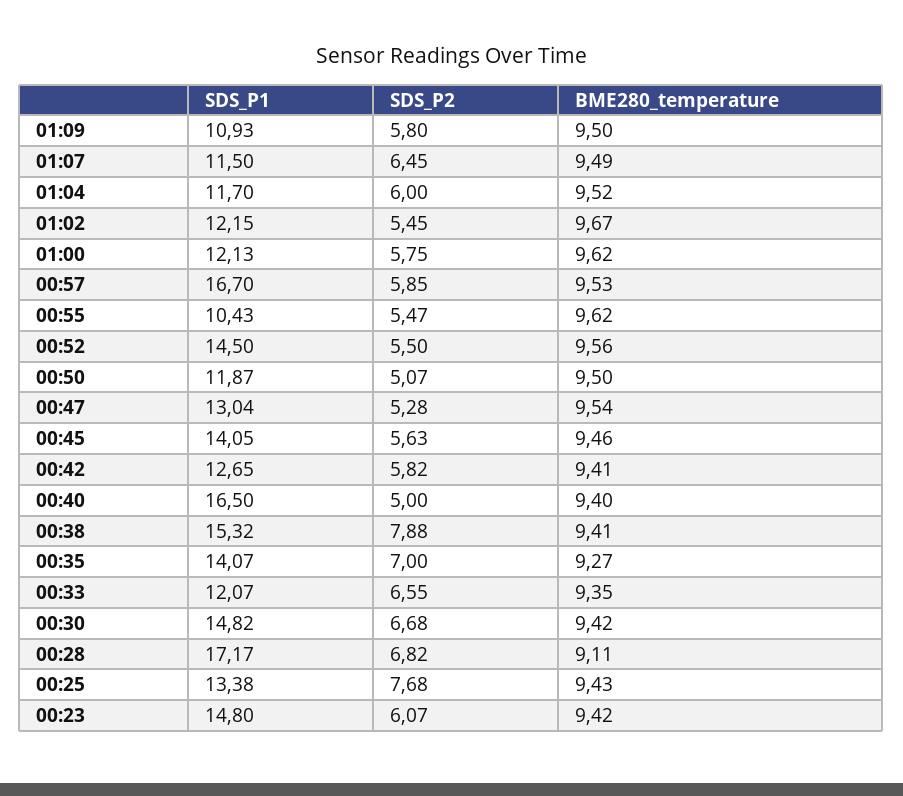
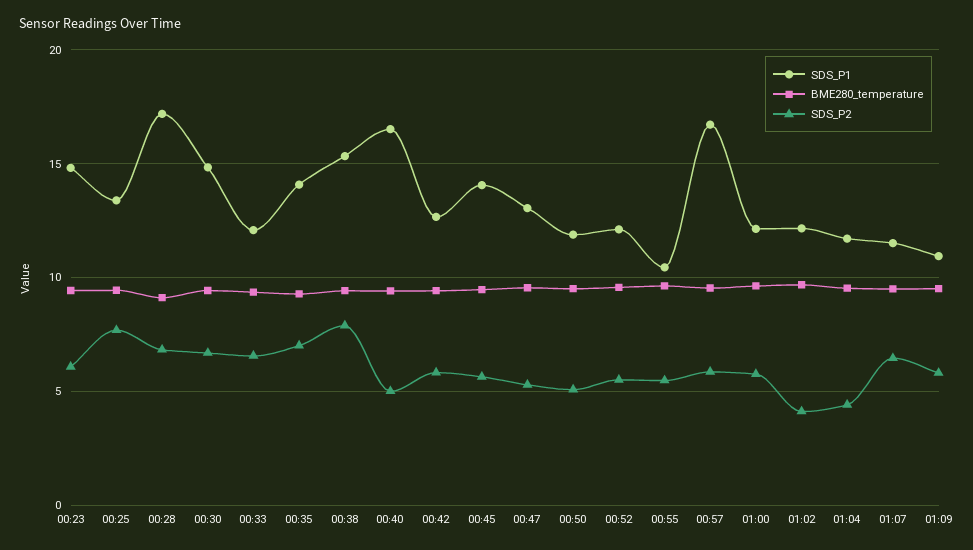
SDS_P2, 01:04: 6 -> 4.5
SDS_P2, 01:02: 5.45 -> 4
SDS_P1, 00:52: 14.5 -> 12

